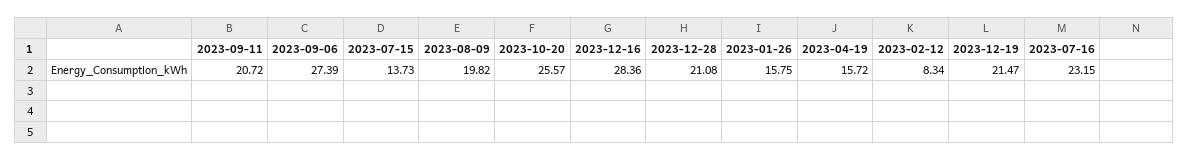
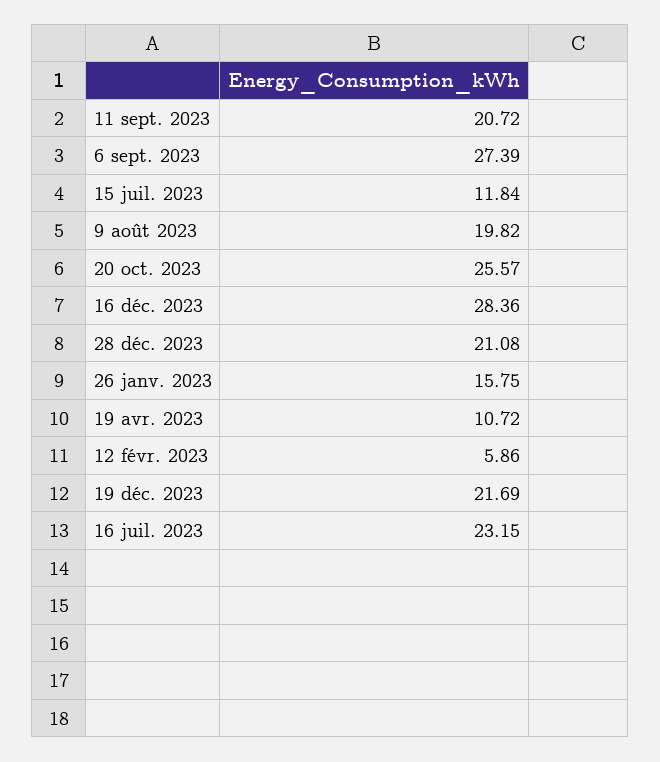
2023-07-15: 13.73 -> 11.84
2023-04-19: 15.72 -> 10.72
2023-02-12: 8.34 -> 5.86
2023-12-19: 21.47 -> 21.69

